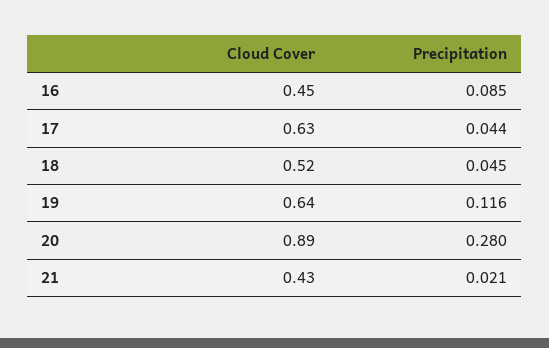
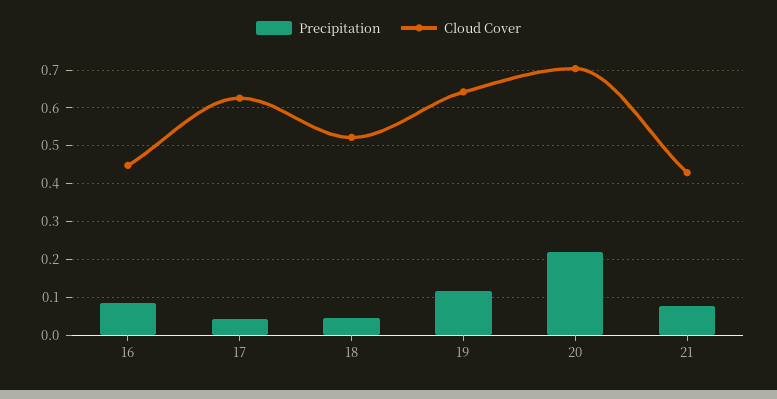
Cloud Cover, 20: 0.89 -> 0.7
Precipitation, 20: 0.28 -> 0.22
Precipitation, 21: 0.021 -> 0.08

